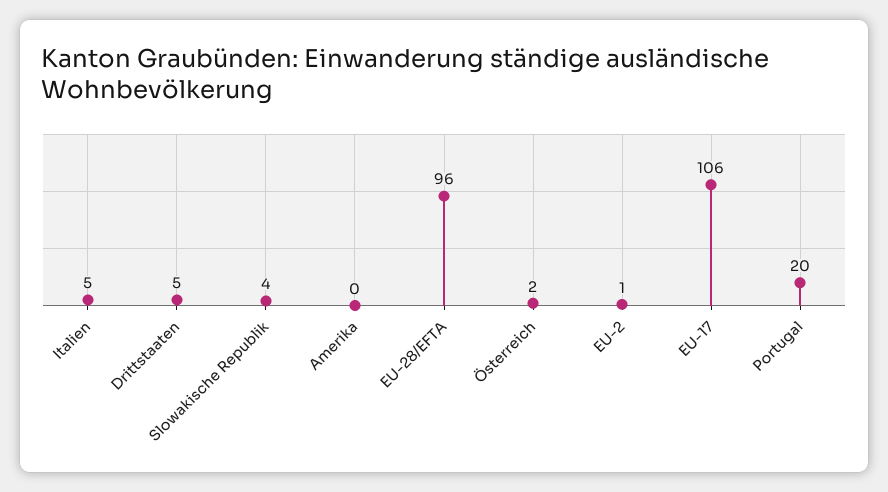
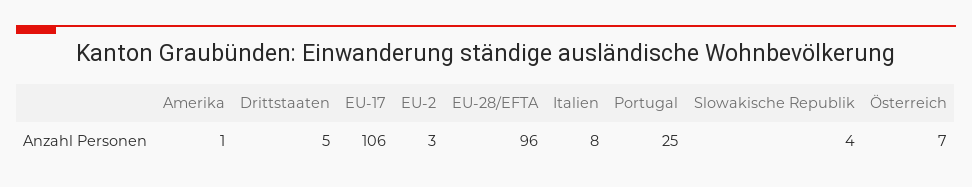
Italien: 5 -> 8
Amerika: 0 -> 1
Österreich: 2 -> 7
EU-2: 1 -> 3
Portugal: 20 -> 25

